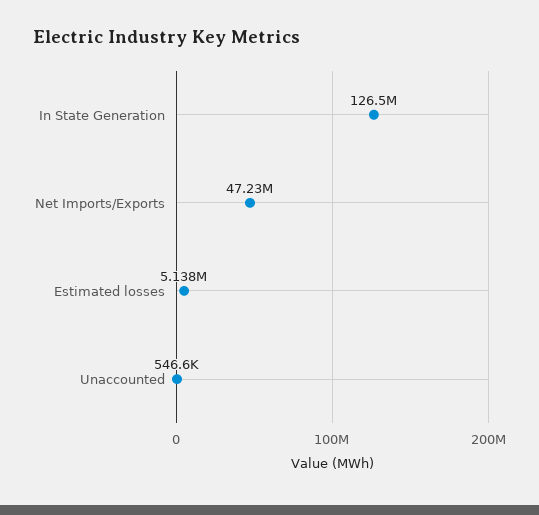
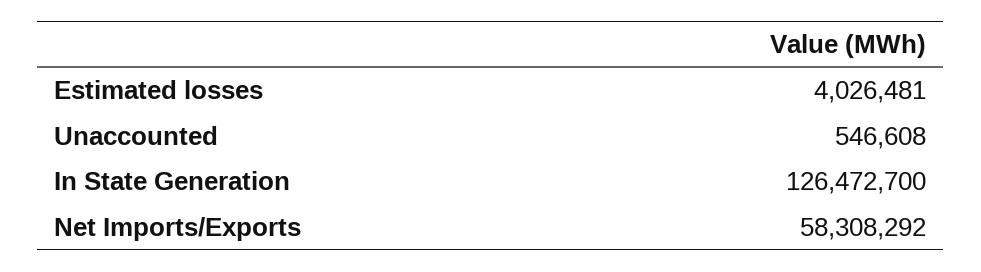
Net Imports/Exports: 47230000 -> 58308292
Estimated losses: 5138000 -> 4026481

